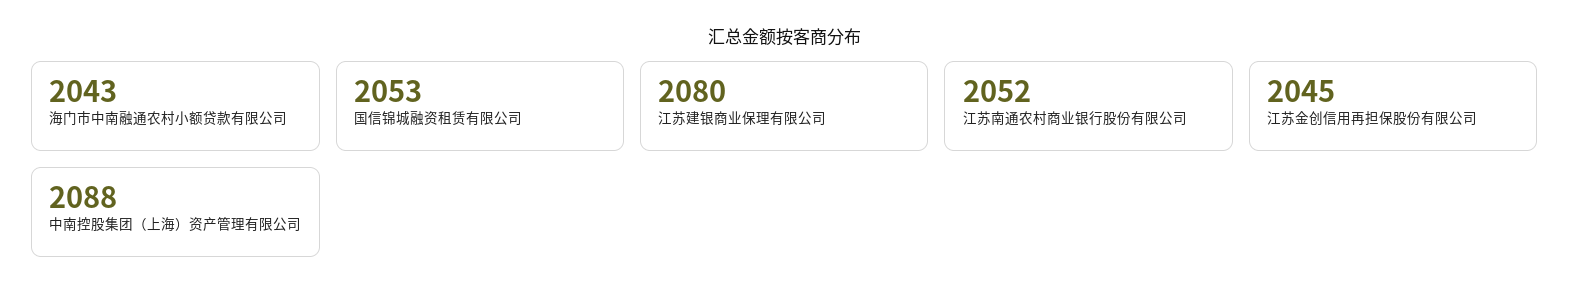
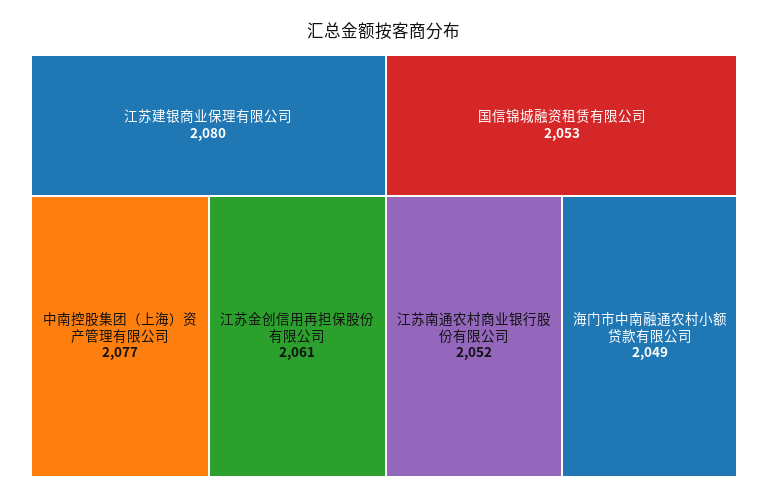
海门市中南融通农村小额贷款有限公司: 2043 -> 2049
江苏金创信用再担保股份有限公司: 2045 -> 2061
中南控股集团（上海）资产管理有限公司: 2088 -> 2077

